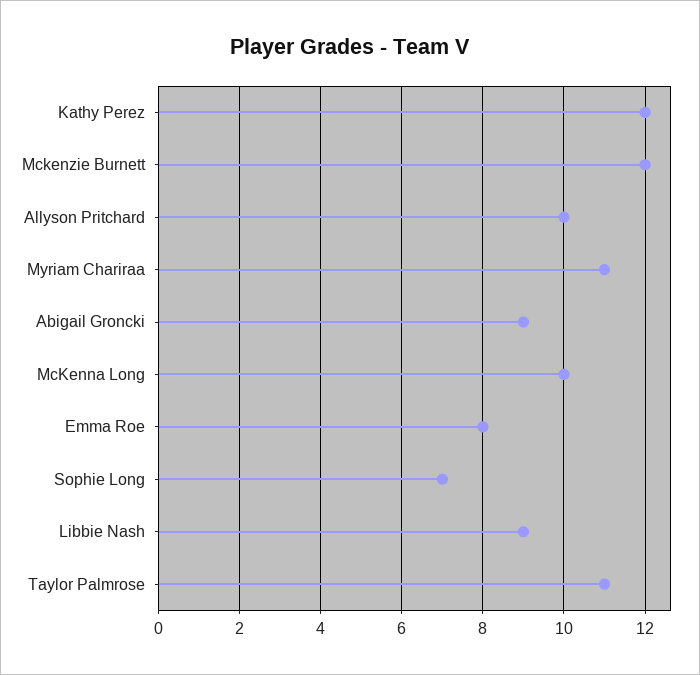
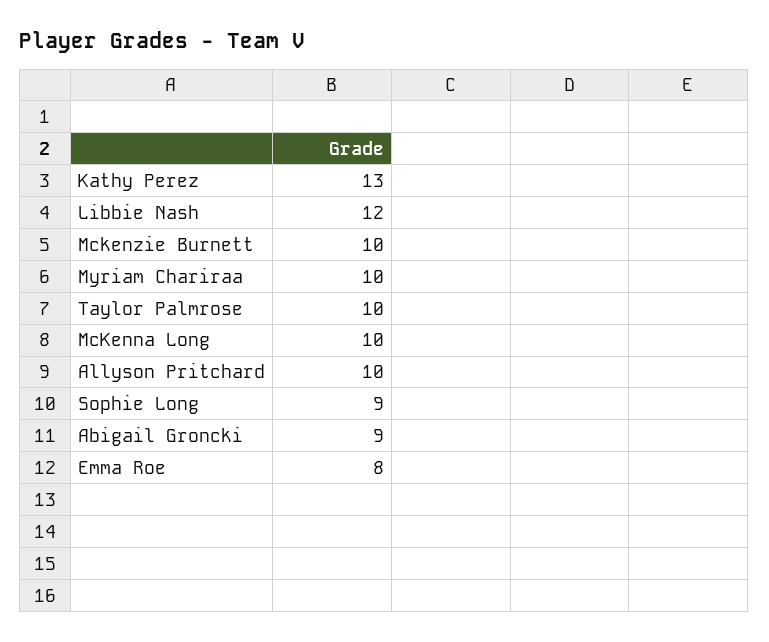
Kathy Perez: 12 -> 13
Mckenzie Burnett: 12 -> 10
Myriam Chariraa: 11 -> 10
Sophie Long: 7 -> 9
Libbie Nash: 9 -> 12
Taylor Palmrose: 11 -> 10

